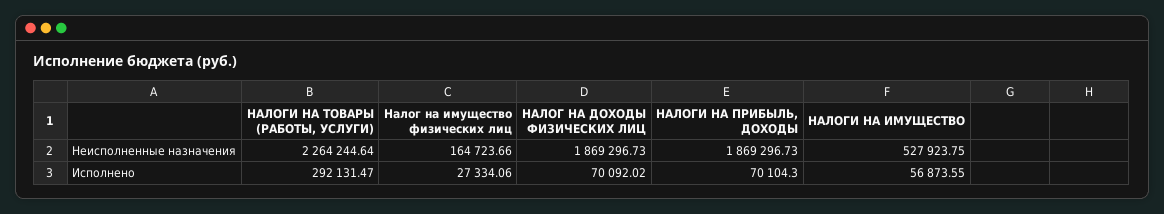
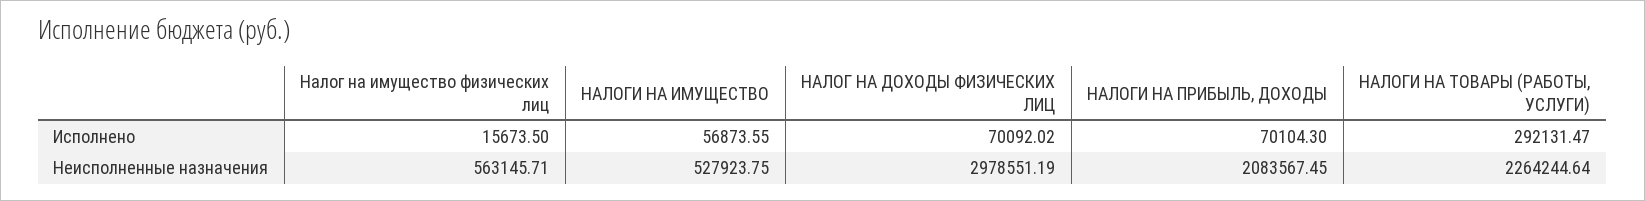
Налог на имущество физических лиц, Неисполненные назначения: 164723.66 -> 563145.71
НАЛОГ НА ДОХОДЫ ФИЗИЧЕСКИХ ЛИЦ, Неисполненные назначения: 1869296.73 -> 2978551.19
НАЛОГИ НА ПРИБЫЛЬ, ДОХОДЫ, Неисполненные назначения: 1869296.73 -> 2083567.45
Налог на имущество физических лиц, Исполнено: 27334.06 -> 15673.5

